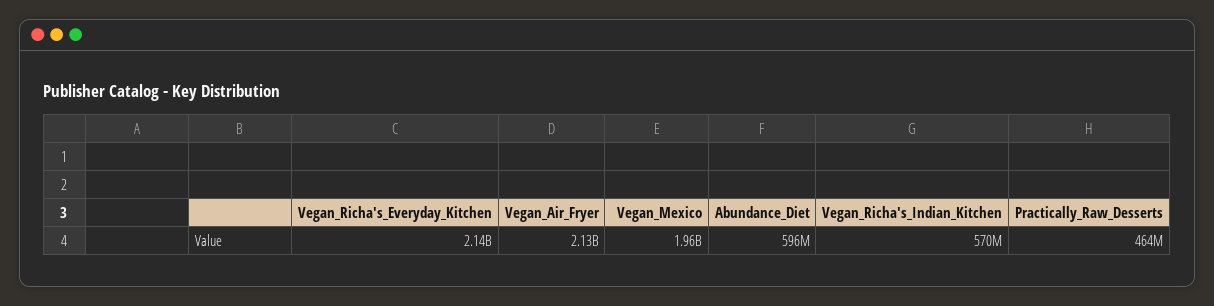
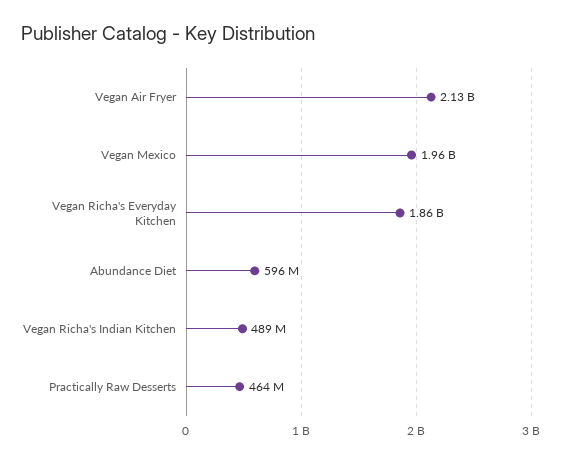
Vegan_Richa's_Everyday_Kitchen: 2140000000 -> 1860000000
Vegan_Richa's_Indian_Kitchen: 570000000 -> 489000000

